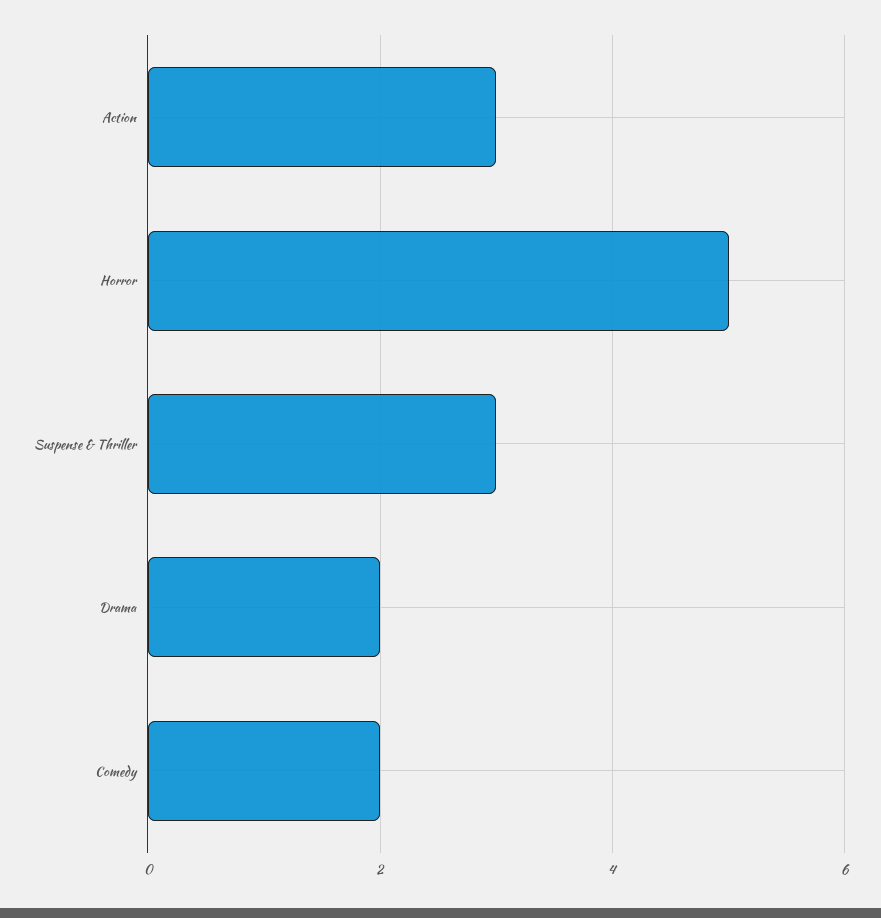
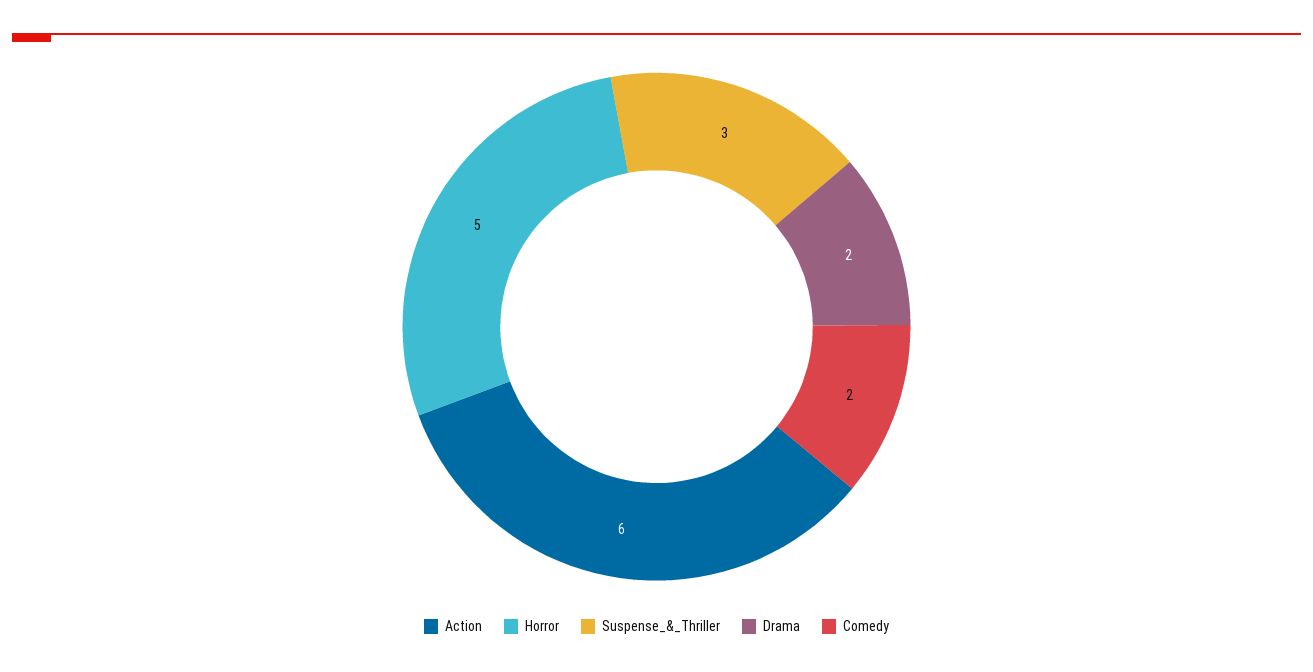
Action: 3 -> 6

